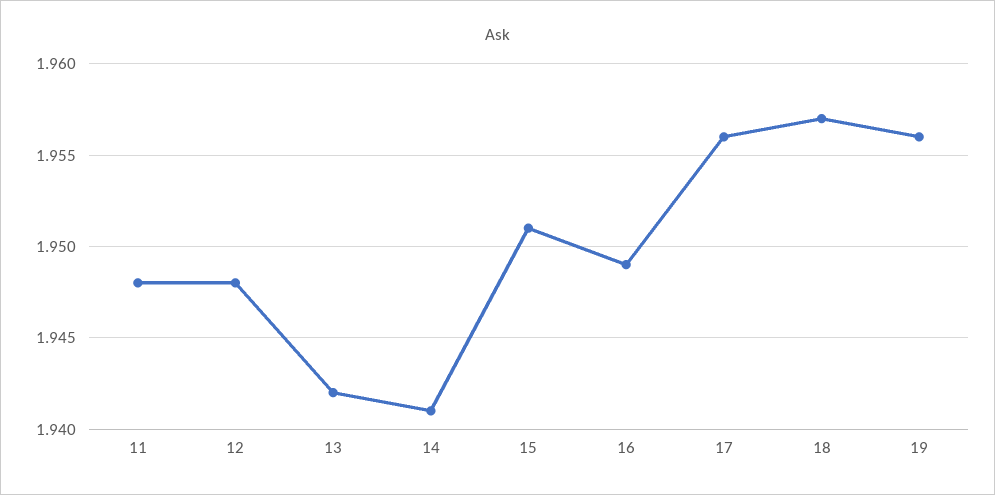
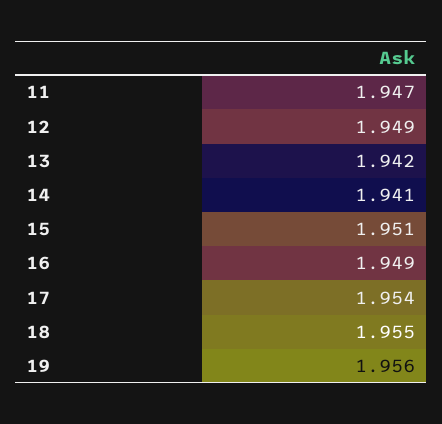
11: 1.948 -> 1.947
12: 1.948 -> 1.949
17: 1.956 -> 1.954
18: 1.957 -> 1.955

